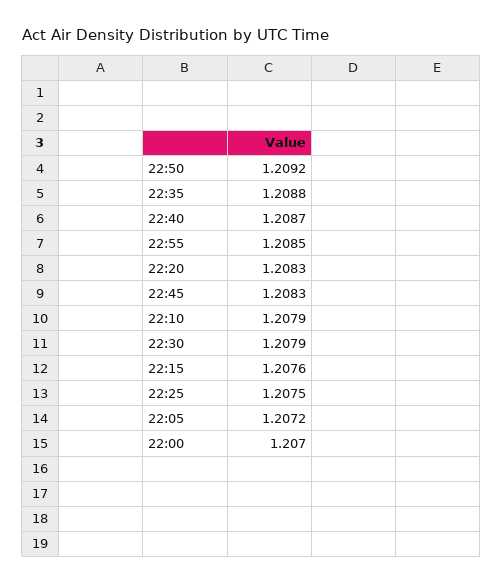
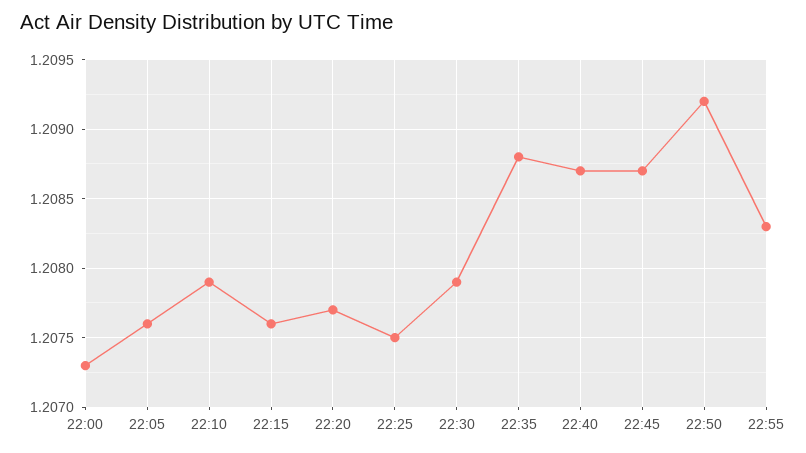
22:55: 1.2085 -> 1.2083
22:20: 1.2083 -> 1.2077
22:45: 1.2083 -> 1.2087
22:05: 1.2072 -> 1.2076
22:00: 1.207 -> 1.2073

